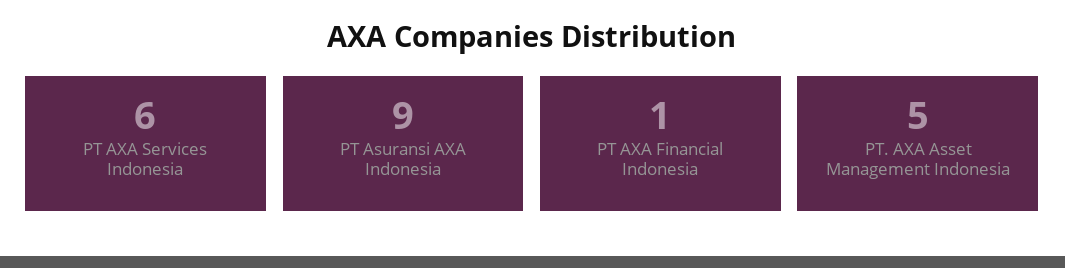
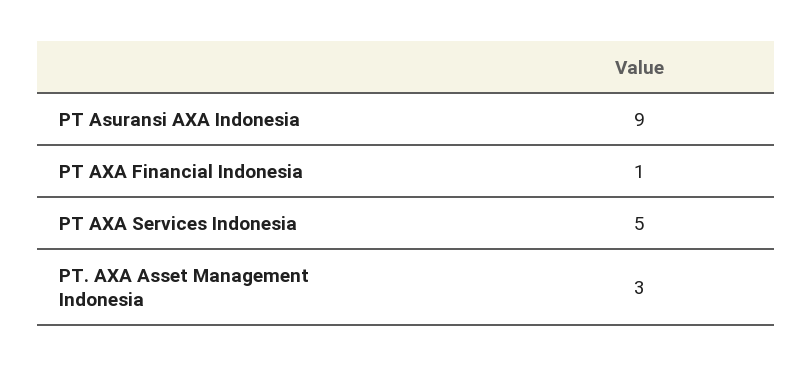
PT AXA Services Indonesia: 6 -> 5
PT. AXA Asset Management Indonesia: 5 -> 3

